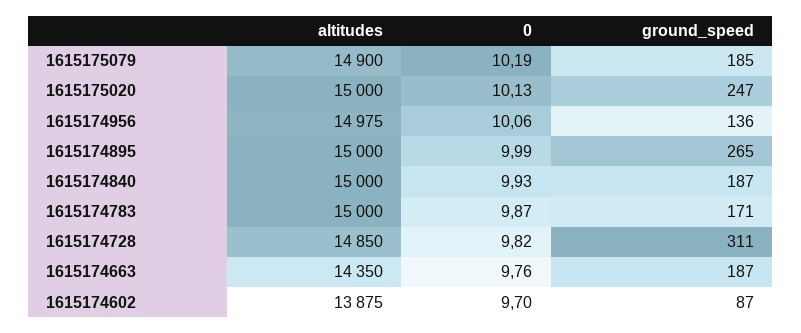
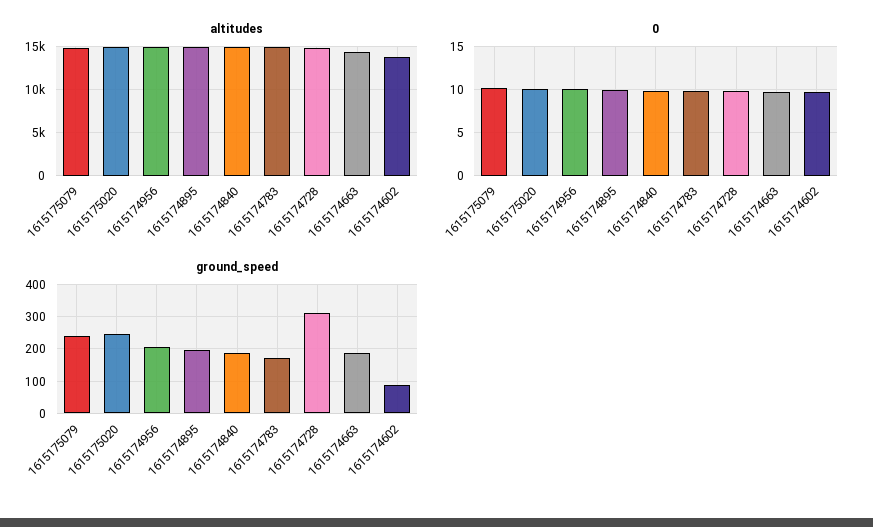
ground_speed, 1615175079: 185 -> 240
ground_speed, 1615174956: 136 -> 200
ground_speed, 1615174895: 265 -> 200

